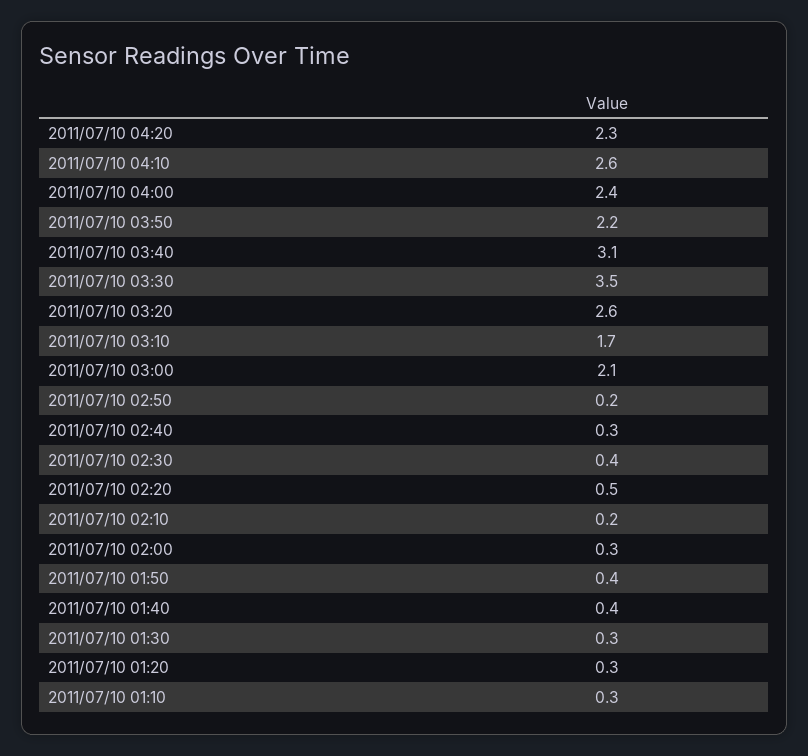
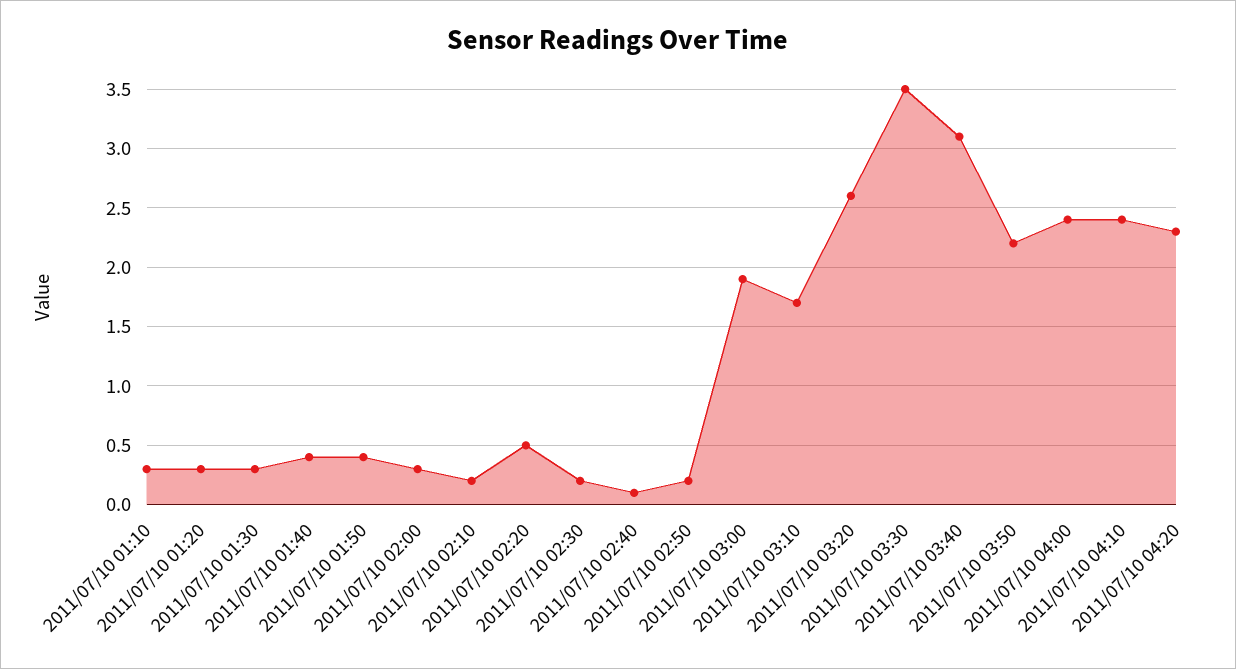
2011/07/10 04:10: 2.6 -> 2.4
2011/07/10 03:00: 2.1 -> 1.9
2011/07/10 02:40: 0.3 -> 0.1
2011/07/10 02:30: 0.4 -> 0.2

